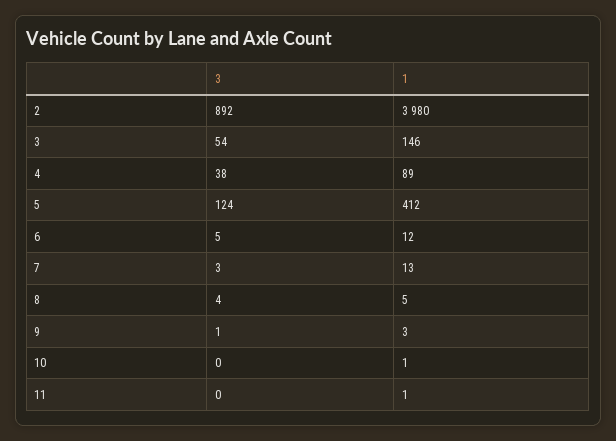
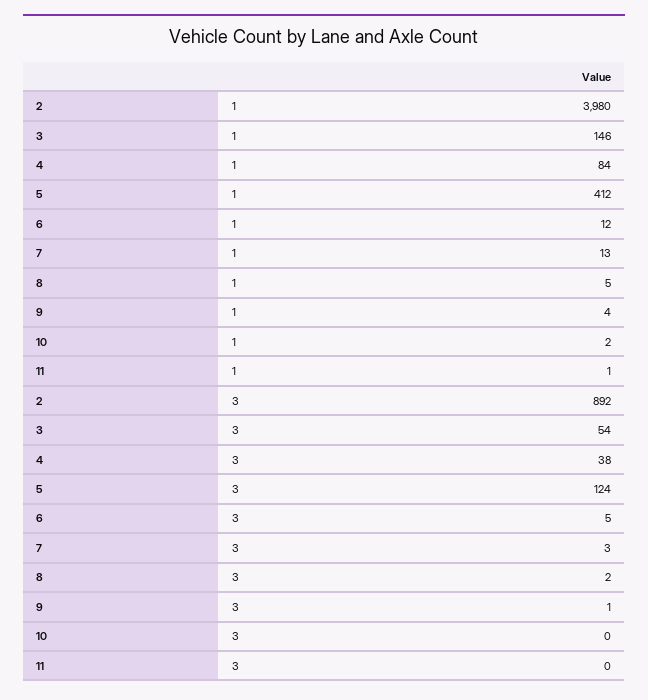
1, 4: 89 -> 84
3, 8: 4 -> 2
1, 9: 3 -> 4
1, 10: 1 -> 2

